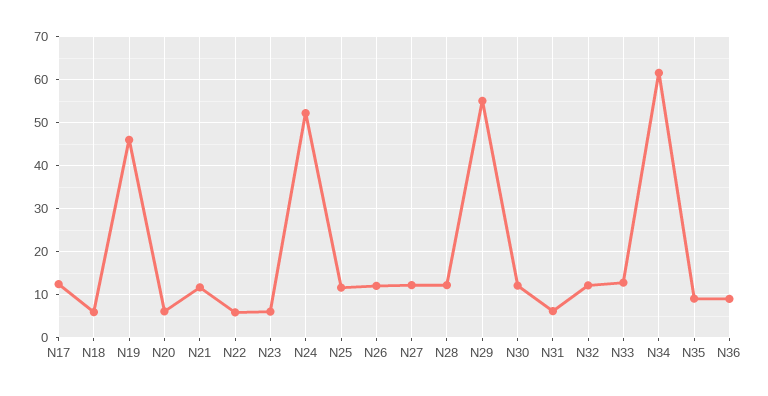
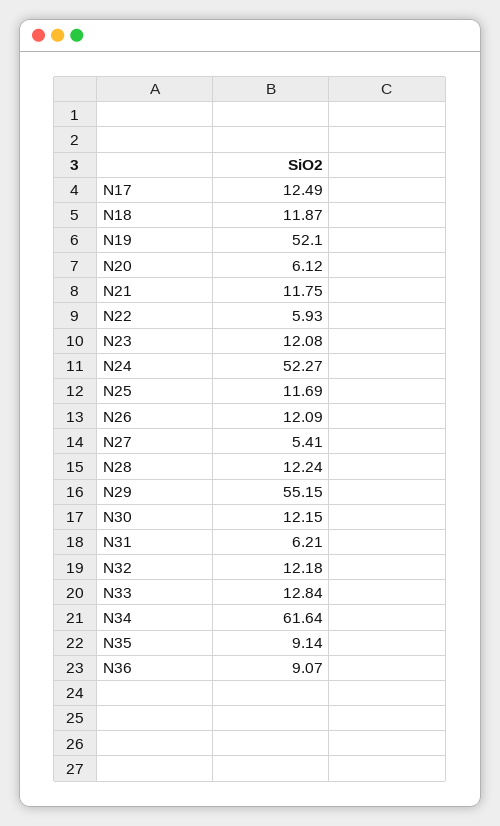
N18: 6 -> 11.87
N19: 46 -> 52.1
N23: 6 -> 12.08
N27: 12 -> 5.41

